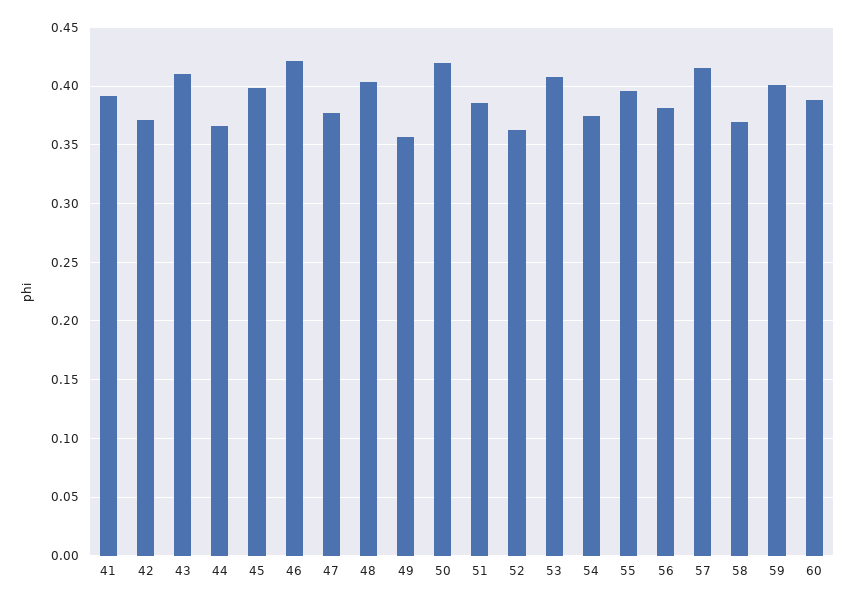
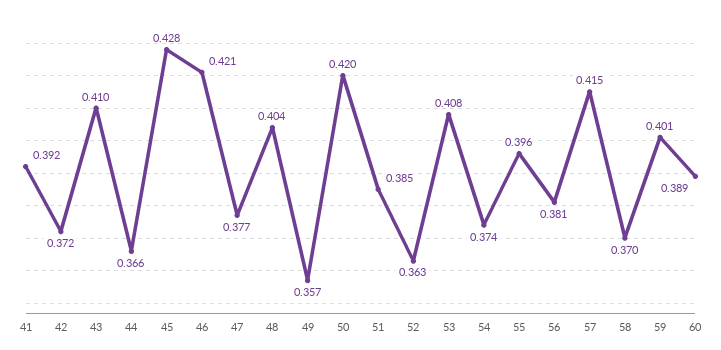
45: 0.4 -> 0.428

